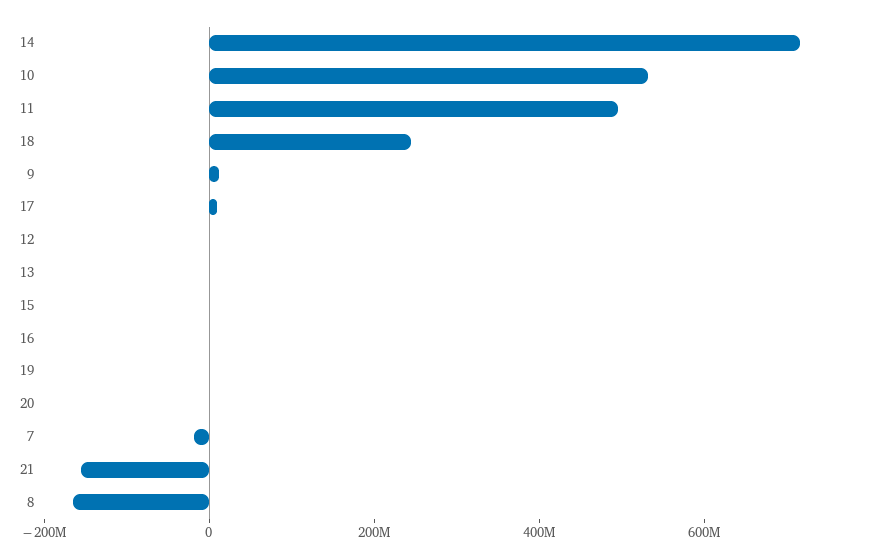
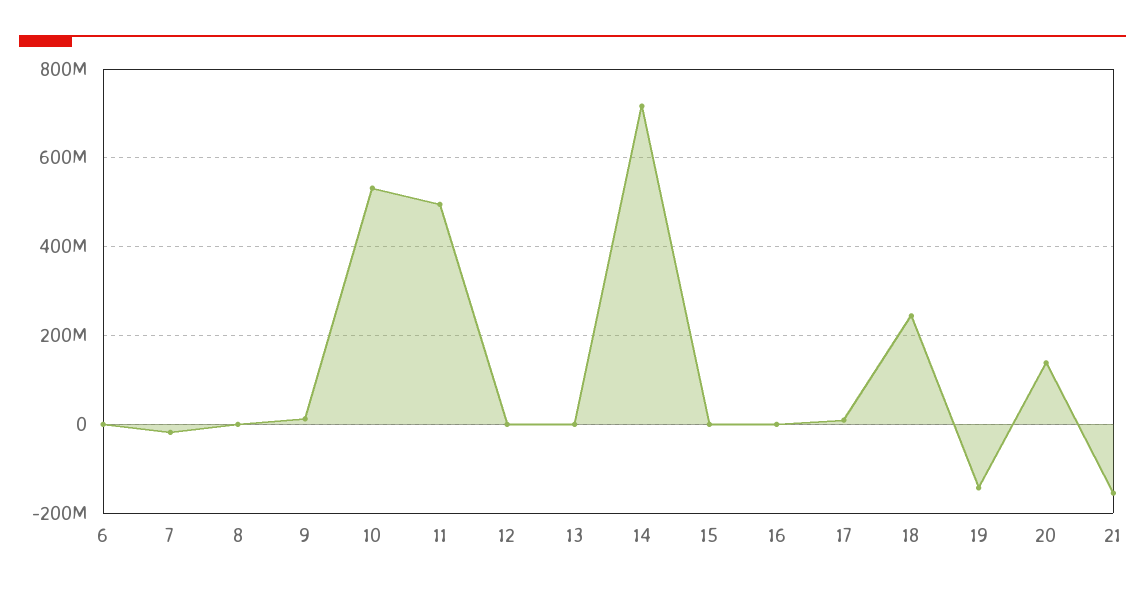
19: 0 -> -140000000
20: 0 -> 140000000
8: -150000000 -> 0
6: none -> 0

